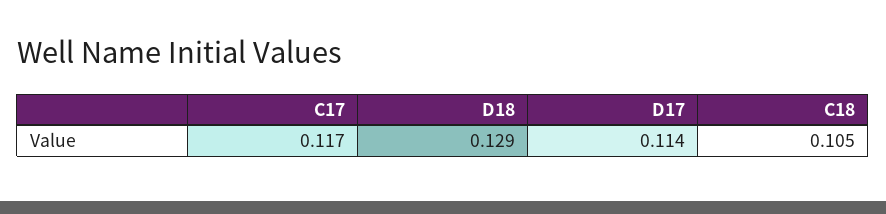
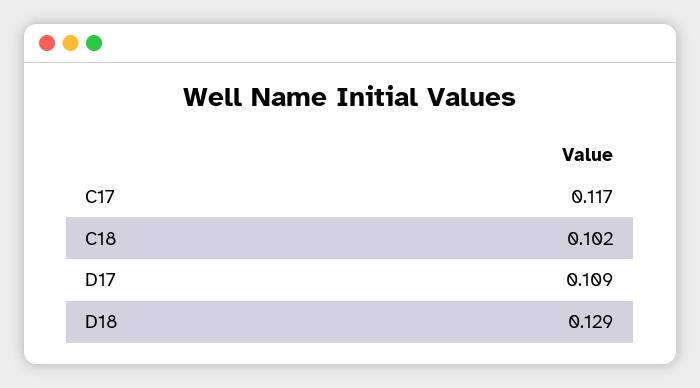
D17: 0.114 -> 0.109
C18: 0.105 -> 0.102

